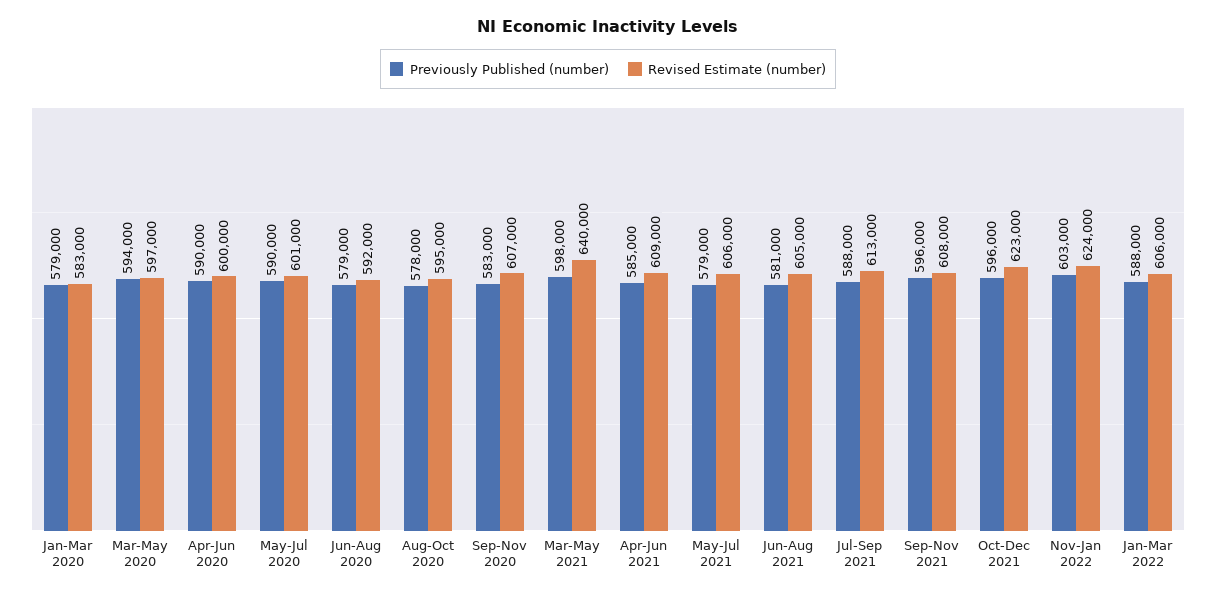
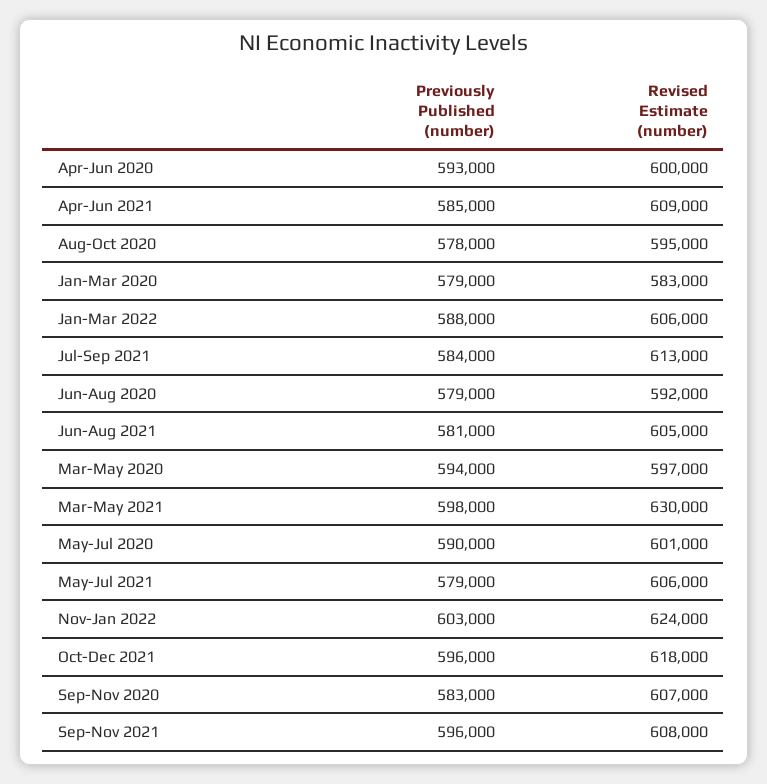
Previously Published (number), Apr-Jun 2020: 590000 -> 593000
Revised Estimate (number), Mar-May 2021: 640000 -> 630000
Previously Published (number), Jul-Sep 2021: 588000 -> 584000
Revised Estimate (number), Oct-Dec 2021: 623000 -> 618000

